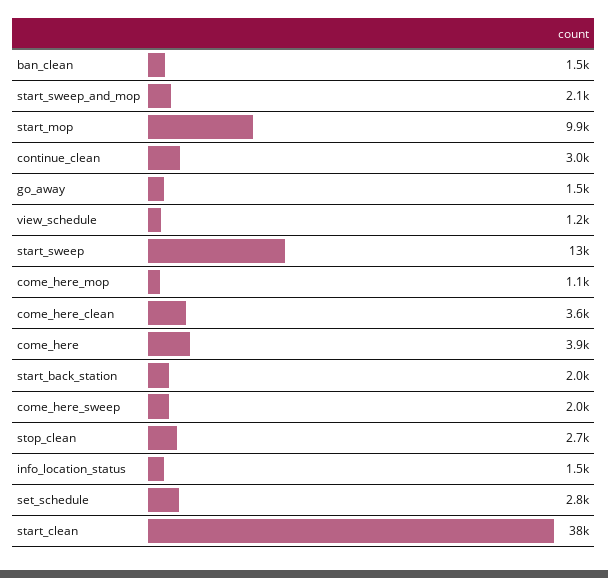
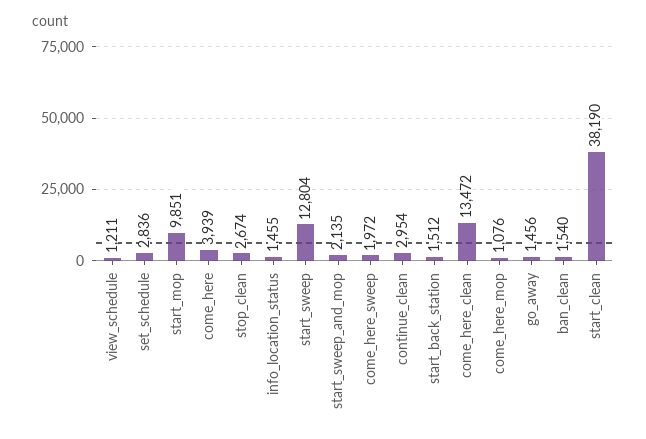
come_here_clean: 3600 -> 13472
start_back_station: 2000 -> 1512

